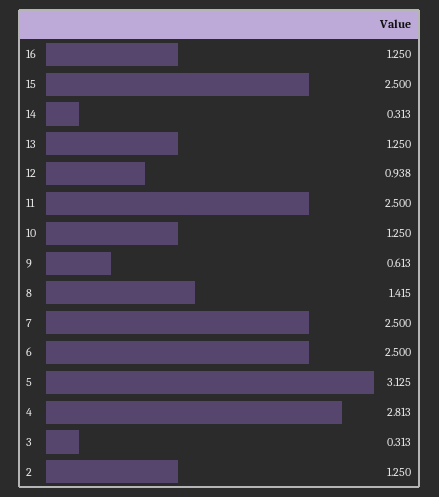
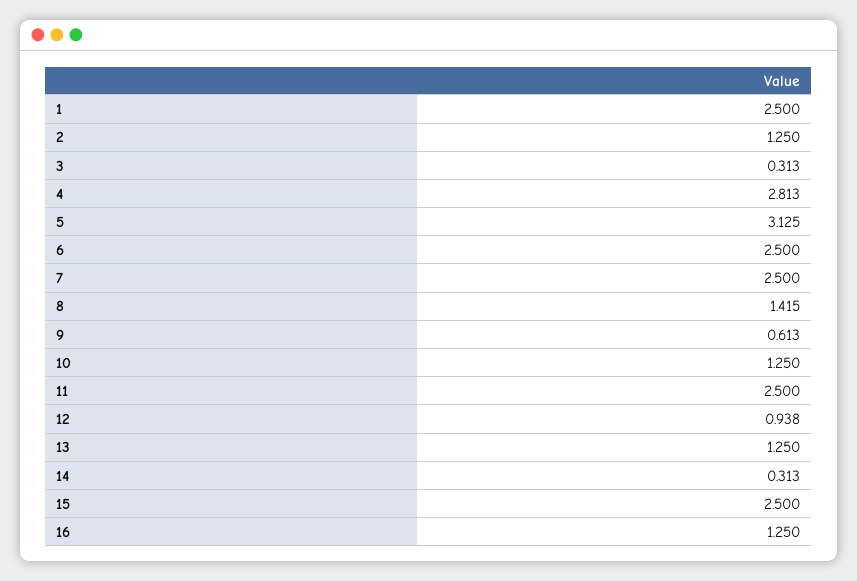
1: none -> 2.5

